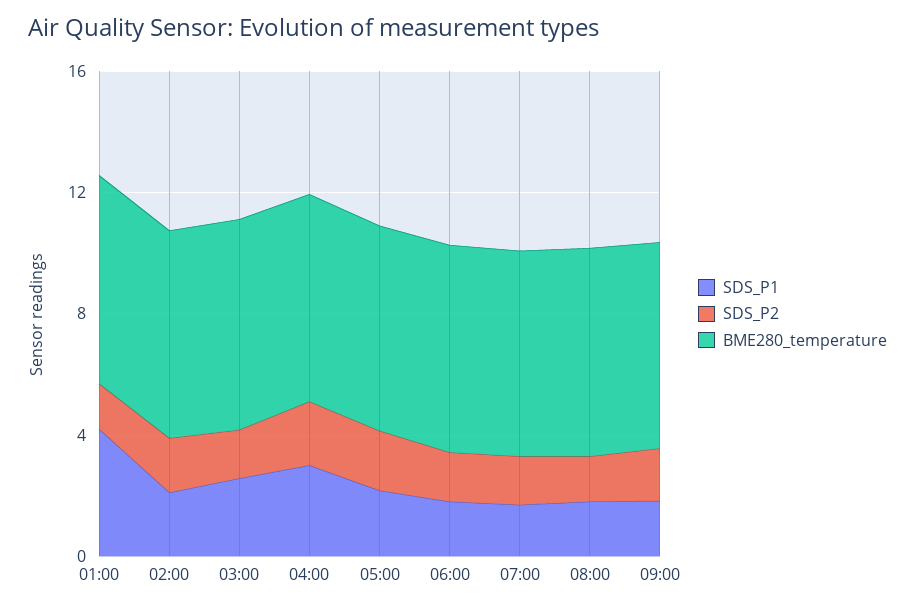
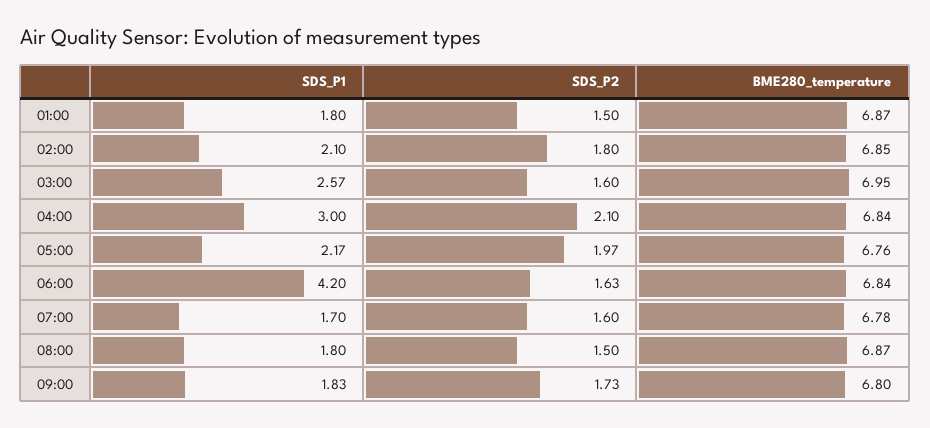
SDS_P1, 01:00: 4 -> 1.8
SDS_P1, 06:00: 2 -> 4.2

